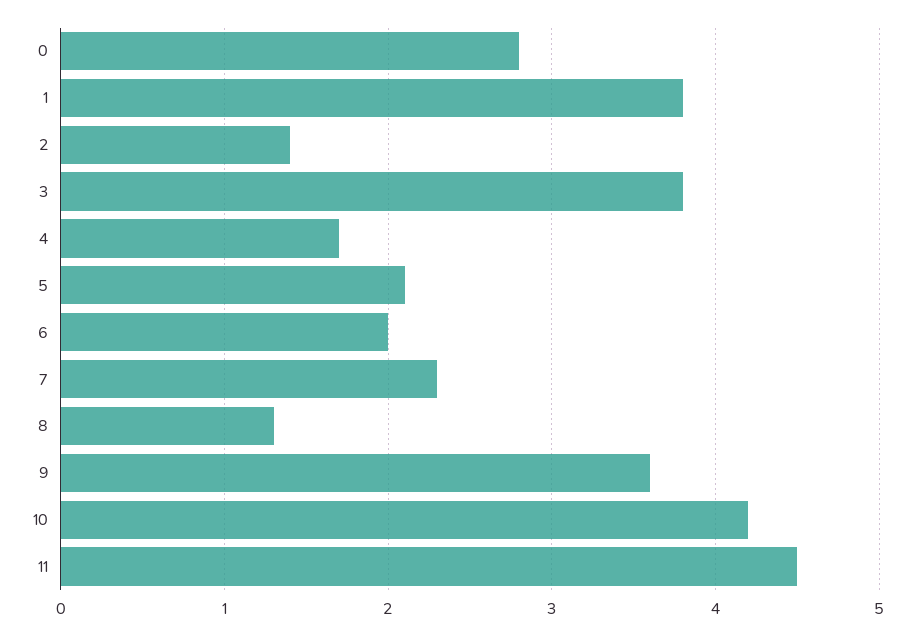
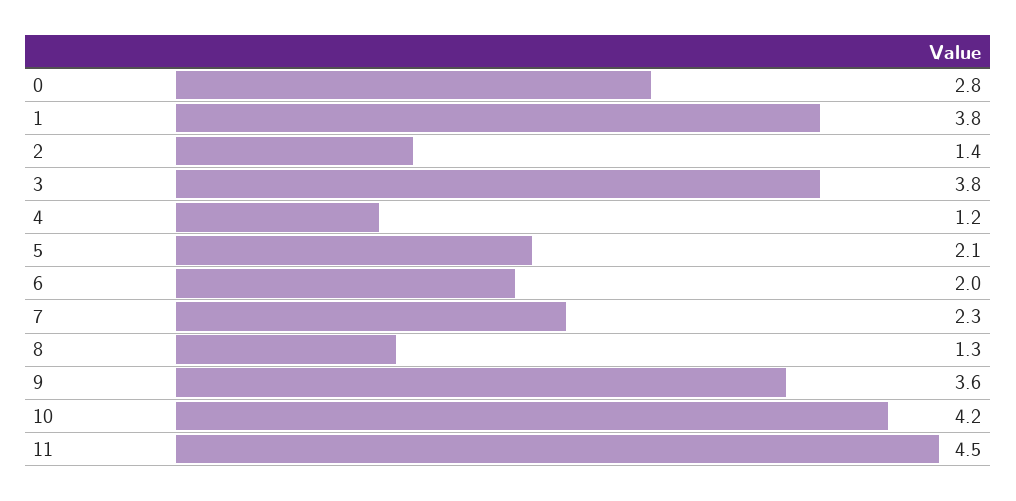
4: 1.7 -> 1.2

